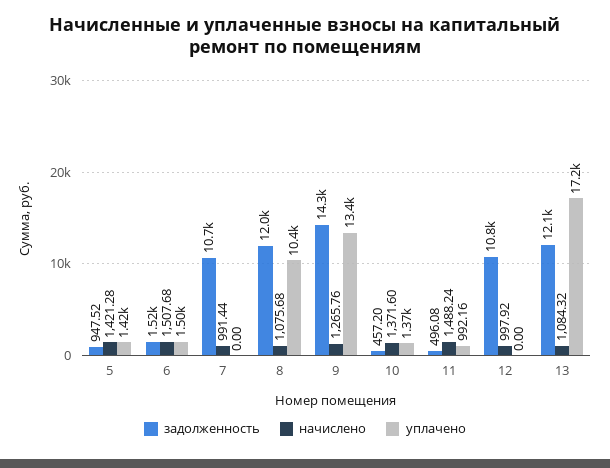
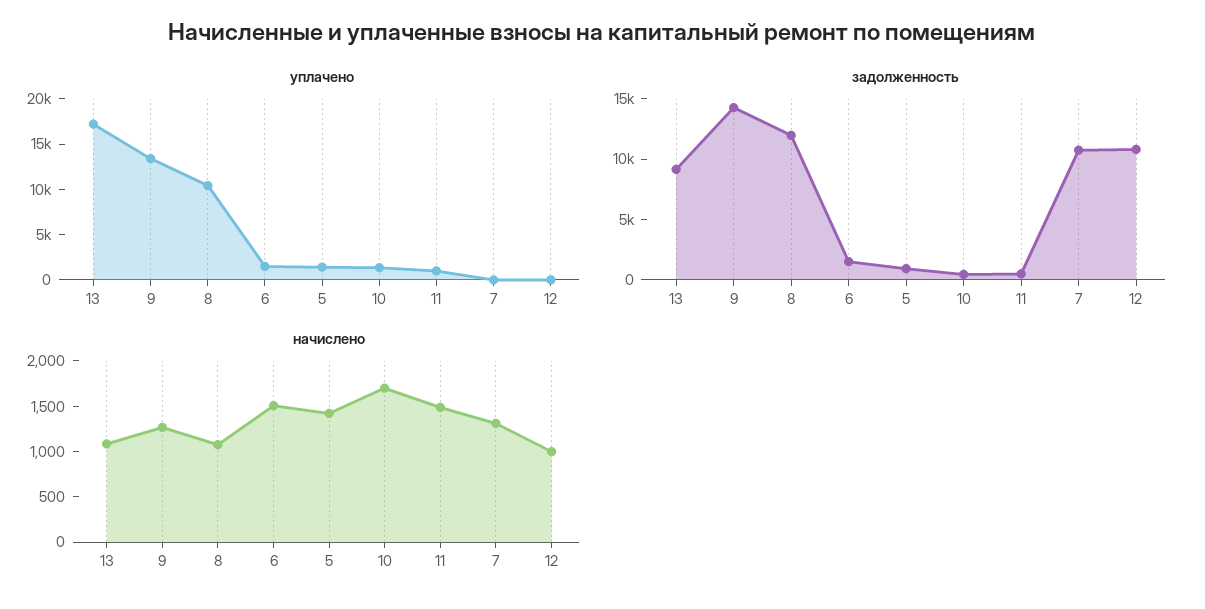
начислено, 7: 991.44 -> 1300
начислено, 10: 1371.6 -> 1700
задолженность, 13: 12100 -> 9000

